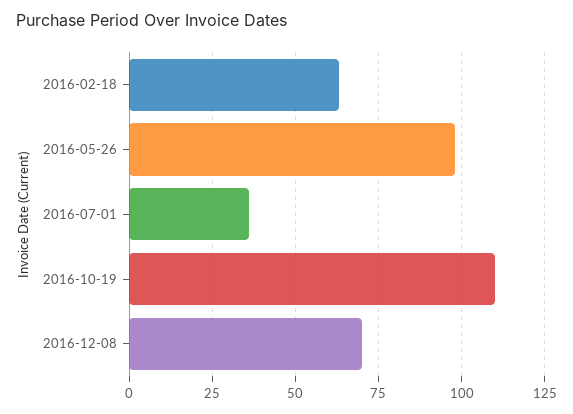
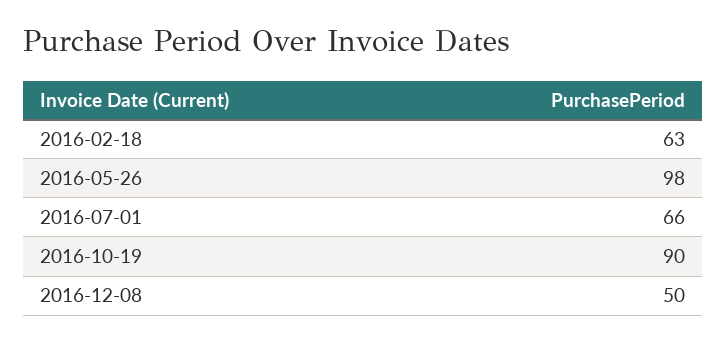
2016-07-01: 35 -> 66
2016-10-19: 110 -> 90
2016-12-08: 70 -> 50

